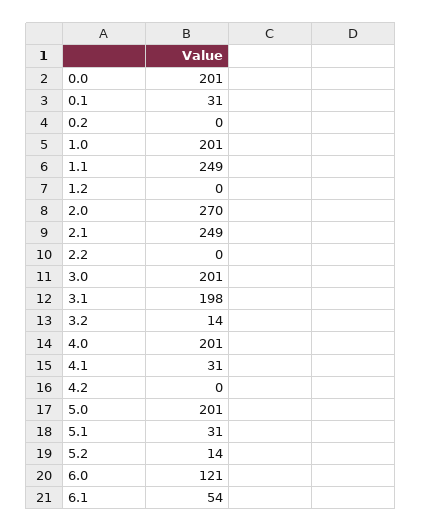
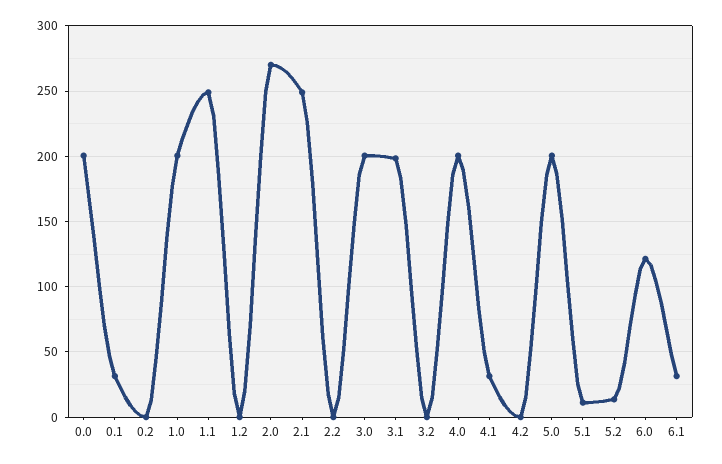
3.2: 14 -> 0
5.1: 31 -> 10
6.1: 54 -> 30

